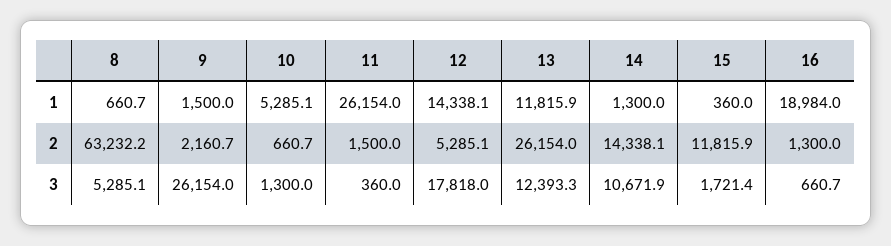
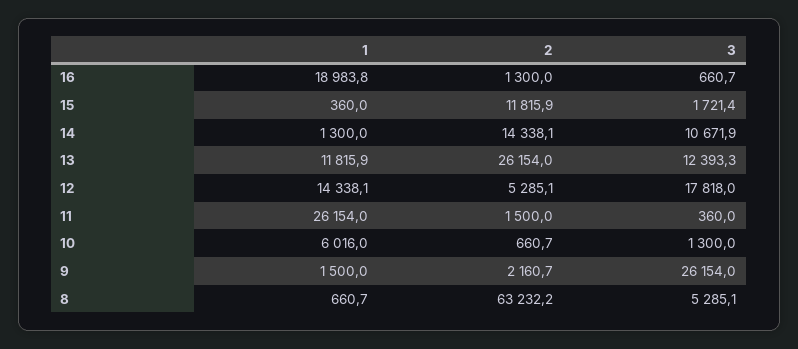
10, 1: 5285.1 -> 6016
16, 1: 18984 -> 18983.8

